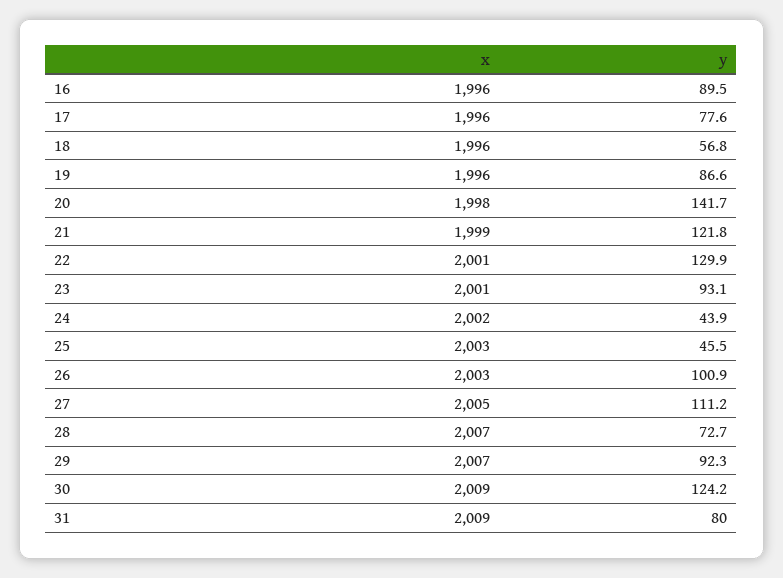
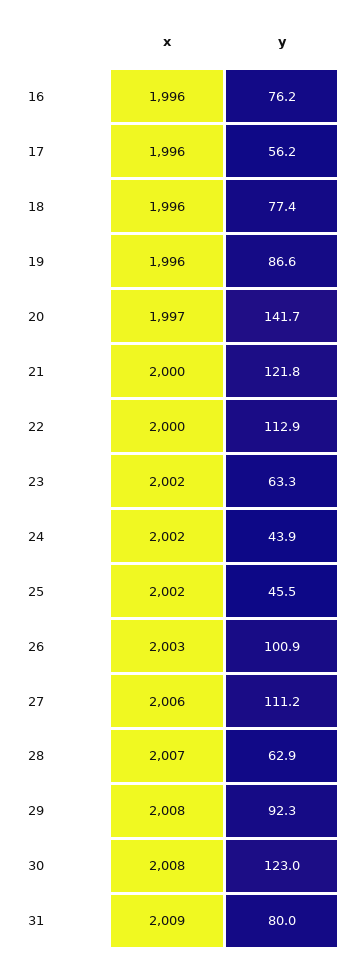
y, 16: 89.5 -> 76.2
y, 17: 77.6 -> 56.2
y, 18: 56.8 -> 77.4
x, 20: 1998 -> 1997
x, 21: 1999 -> 2000
x, 22: 2001 -> 2000
y, 22: 129.9 -> 112.9
x, 23: 2001 -> 2002
y, 23: 93.1 -> 63.3
x, 25: 2003 -> 2002
x, 27: 2005 -> 2006
y, 28: 72.7 -> 62.9
x, 29: 2007 -> 2008
x, 30: 2009 -> 2008
y, 30: 124.2 -> 123

